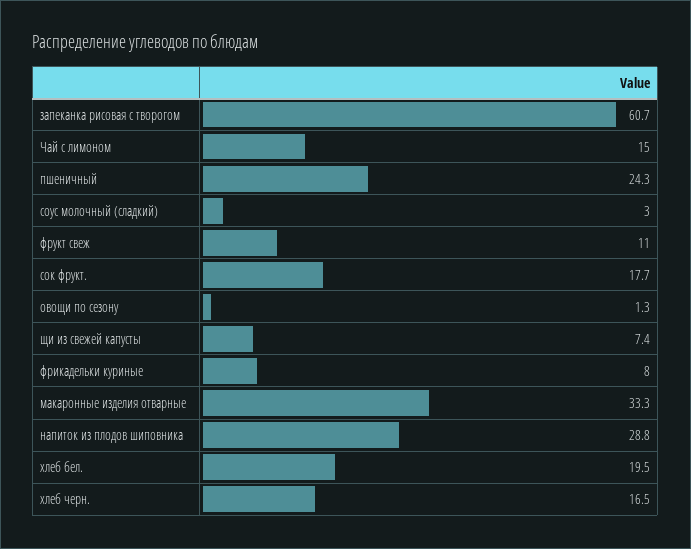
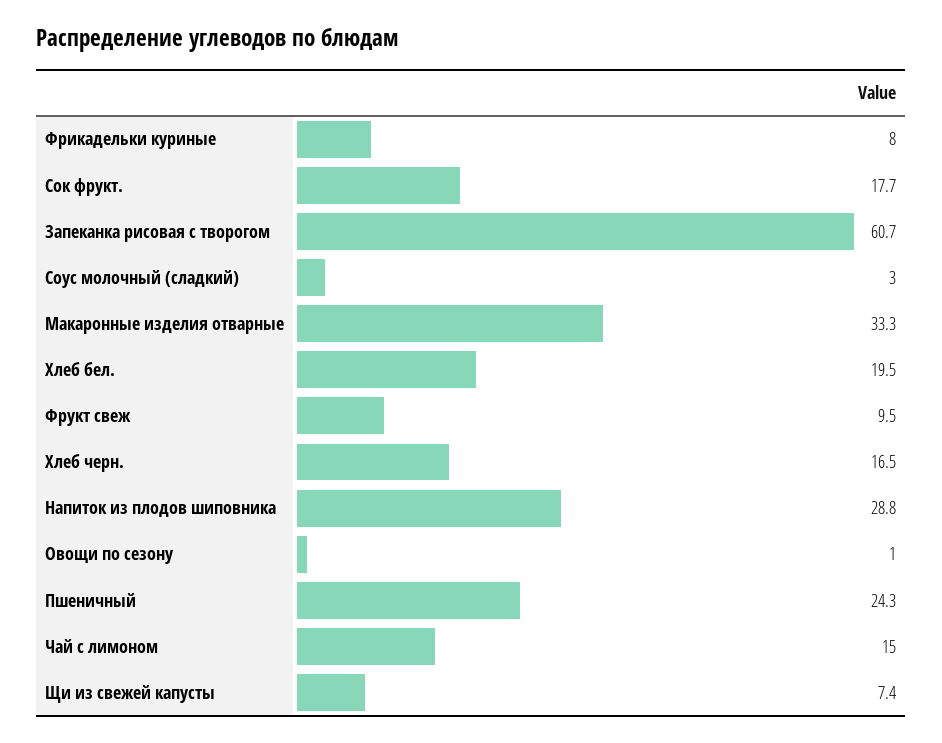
фрукт свеж: 11 -> 9.5
овощи по сезону: 1.3 -> 1

